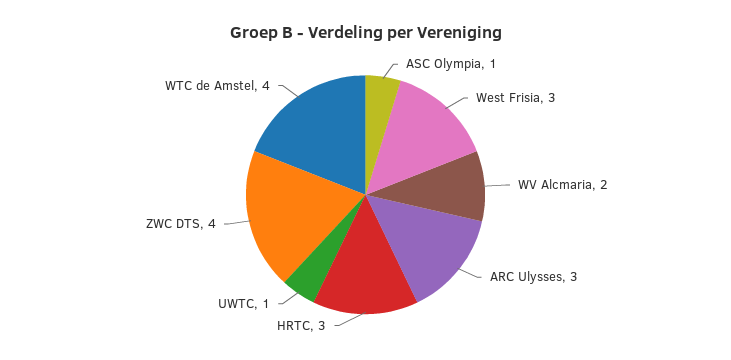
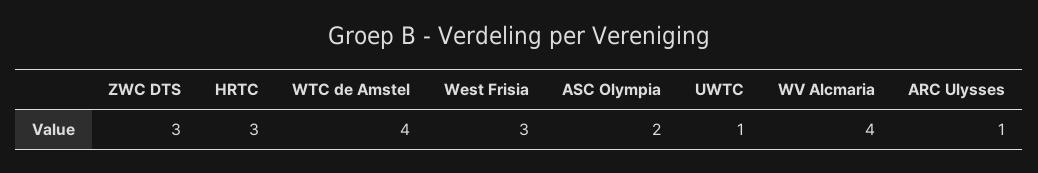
ASC Olympia: 1 -> 2
WV Alcmaria: 2 -> 4
ARC Ulysses: 3 -> 1
ZWC DTS: 4 -> 3

